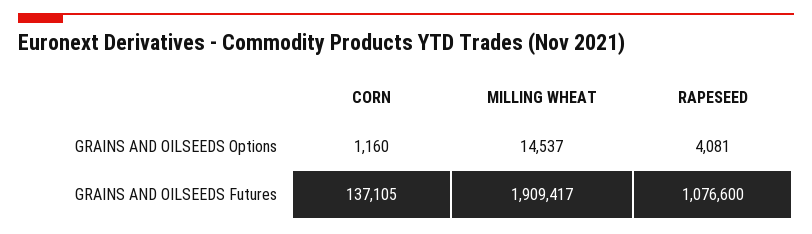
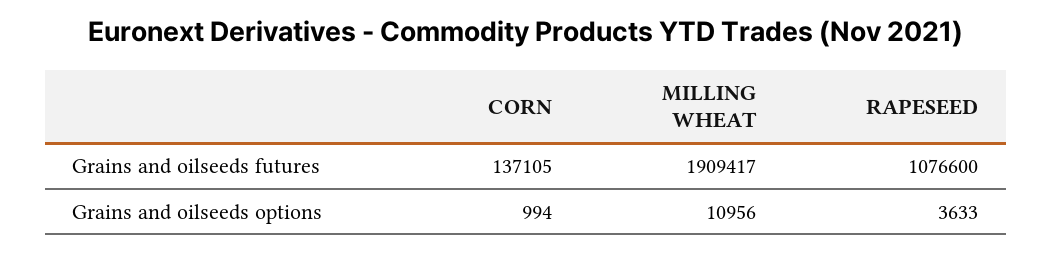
CORN, GRAINS AND OILSEEDS Options: 1160 -> 994
MILLING WHEAT, GRAINS AND OILSEEDS Options: 14537 -> 10956
RAPESEED, GRAINS AND OILSEEDS Options: 4081 -> 3633

